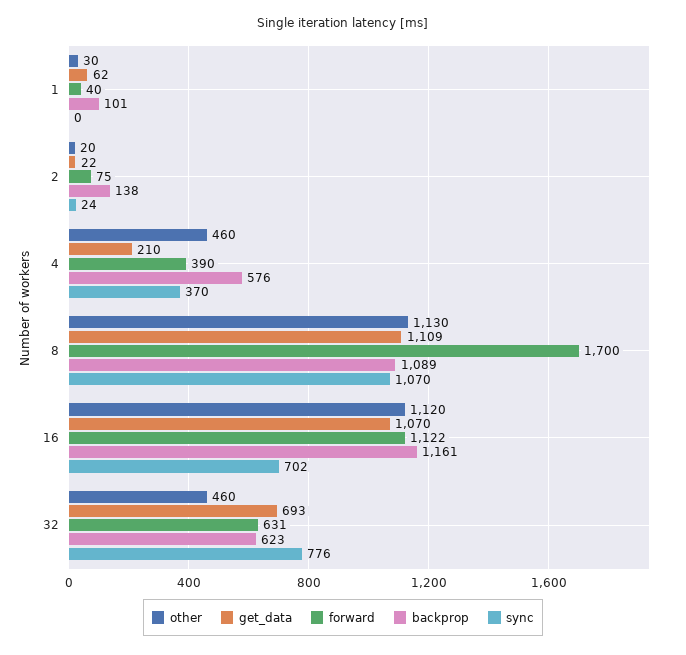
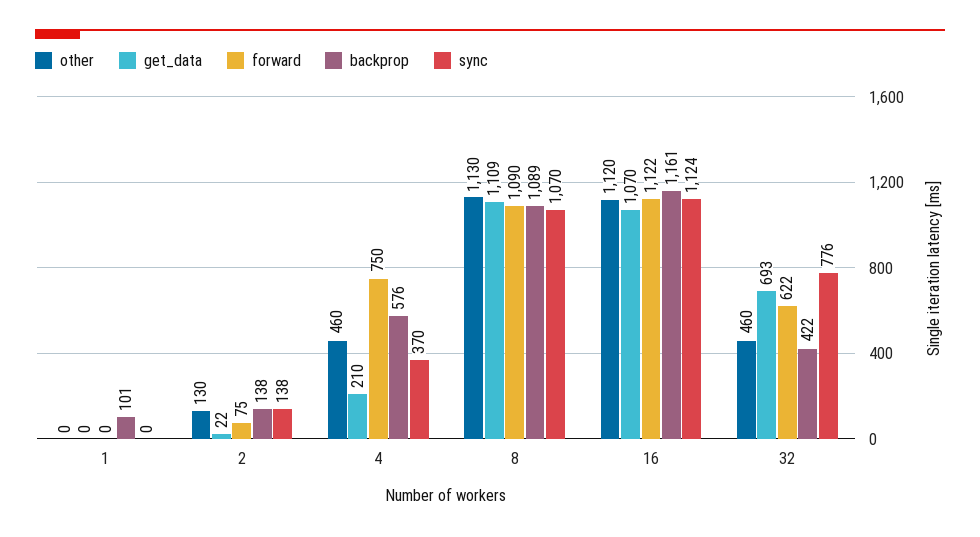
other, 1: 30 -> 0
get_data, 1: 62 -> 0
forward, 1: 40 -> 0
other, 2: 20 -> 130
sync, 2: 24 -> 138
forward, 4: 390 -> 750
forward, 8: 1700 -> 1090
sync, 16: 702 -> 1124
forward, 32: 631 -> 622
backprop, 32: 623 -> 422

